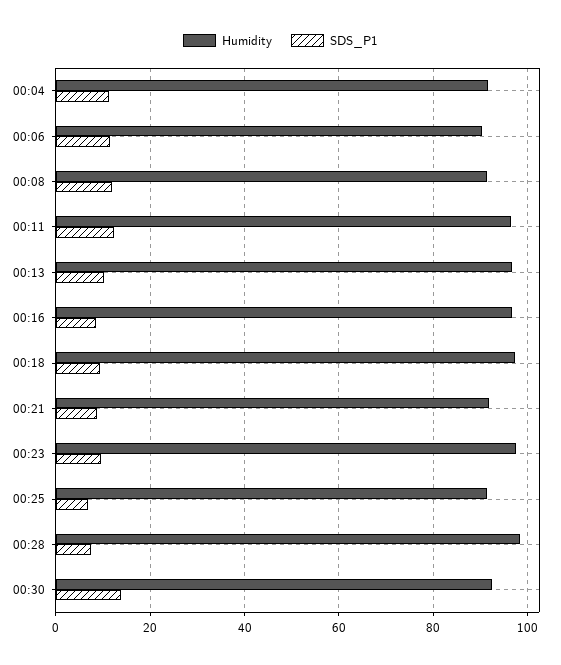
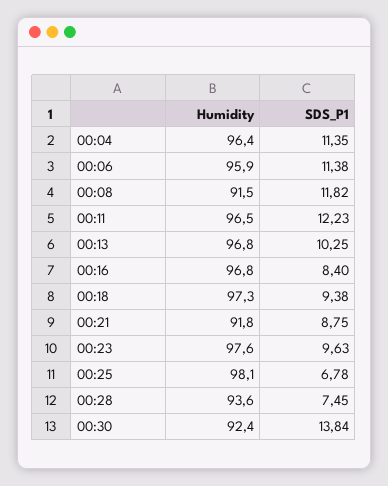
Humidity, 00:04: 92 -> 96.4
Humidity, 00:06: 90 -> 95.9
Humidity, 00:25: 92 -> 98.1
Humidity, 00:28: 98 -> 93.6

